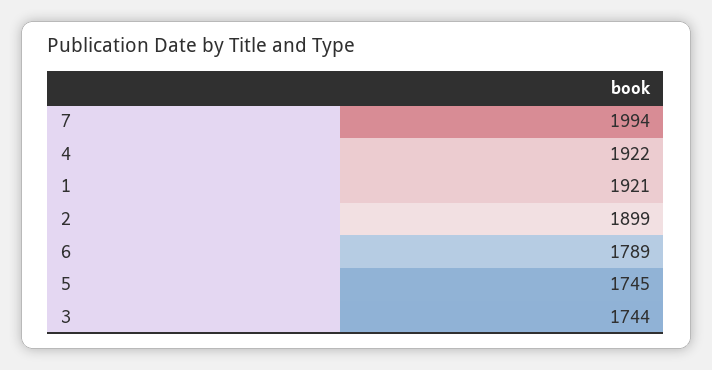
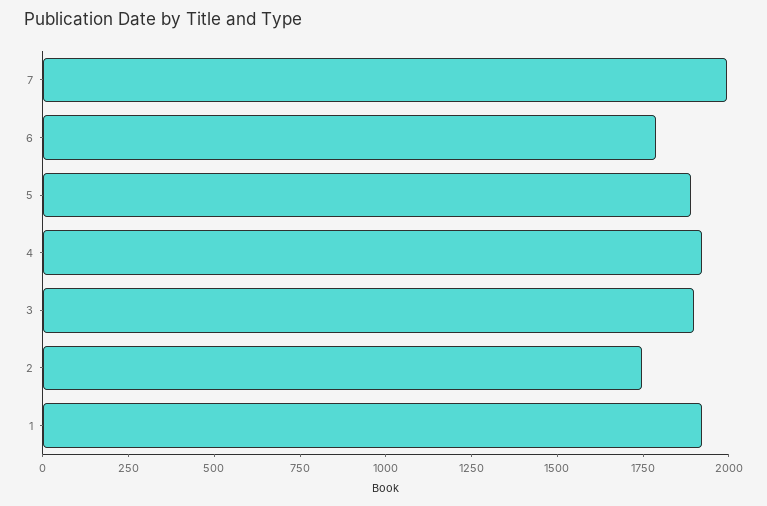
2: 1899 -> 1750
5: 1745 -> 1900
3: 1744 -> 1900

